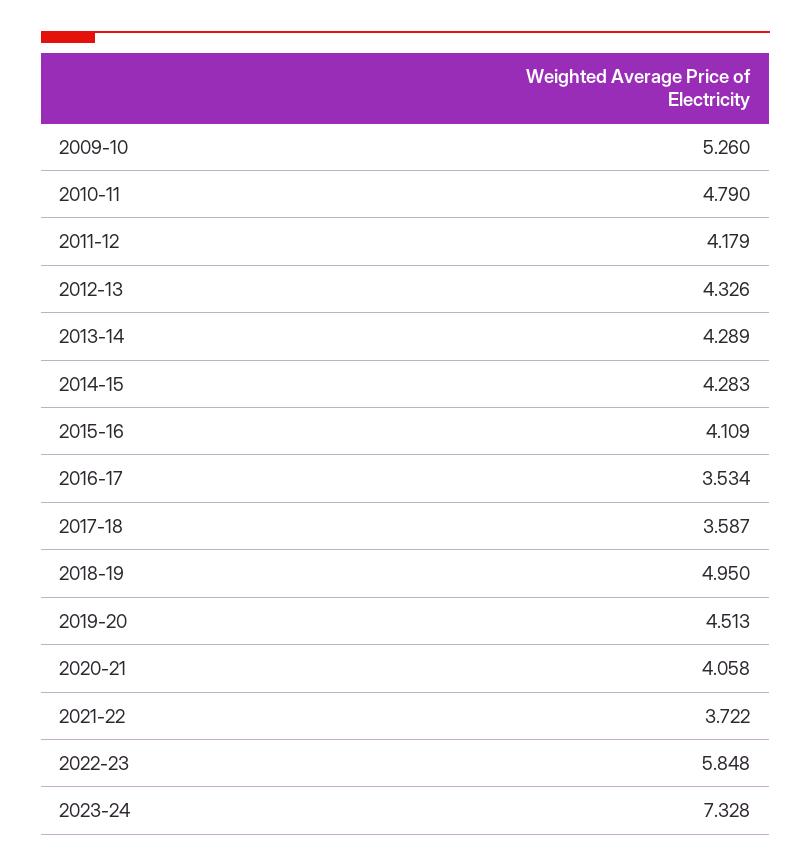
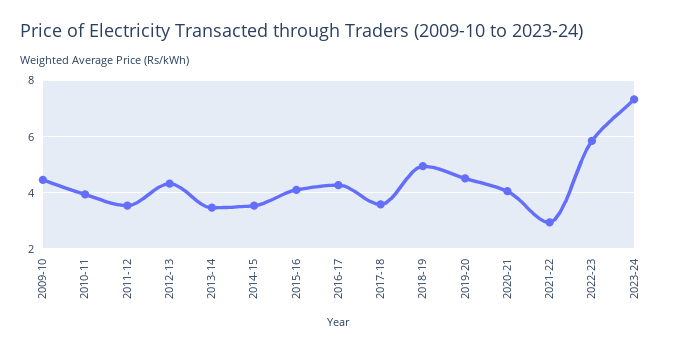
2009-10: 5.26 -> 4.5
2010-11: 4.79 -> 4
2011-12: 4.179 -> 3.5
2013-14: 4.289 -> 3.5
2014-15: 4.283 -> 3.5
2016-17: 3.534 -> 4.25
2021-22: 3.722 -> 3

